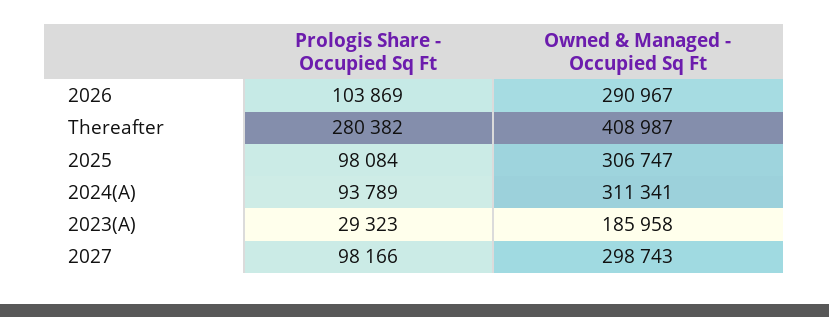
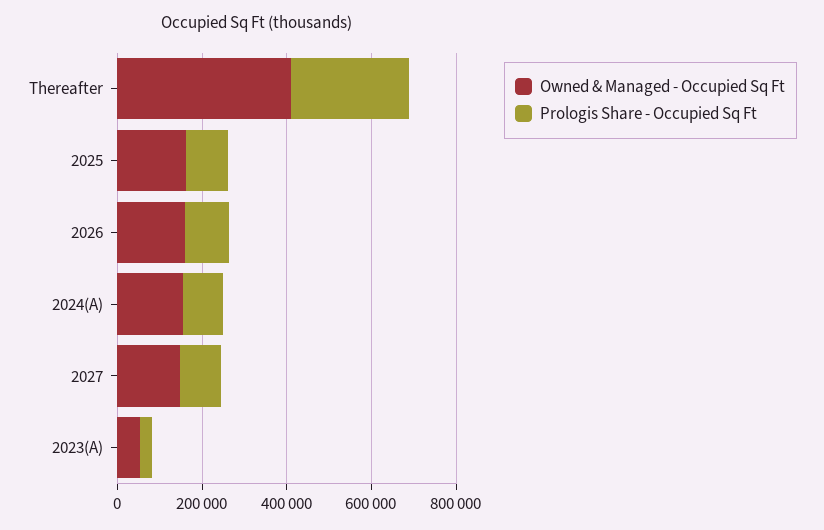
Owned & Managed - Occupied Sq Ft, 2026: 290967 -> 150000
Owned & Managed - Occupied Sq Ft, 2025: 306747 -> 150000
Owned & Managed - Occupied Sq Ft, 2024(A): 311341 -> 150000
Owned & Managed - Occupied Sq Ft, 2023(A): 185958 -> 50000
Owned & Managed - Occupied Sq Ft, 2027: 298743 -> 150000

